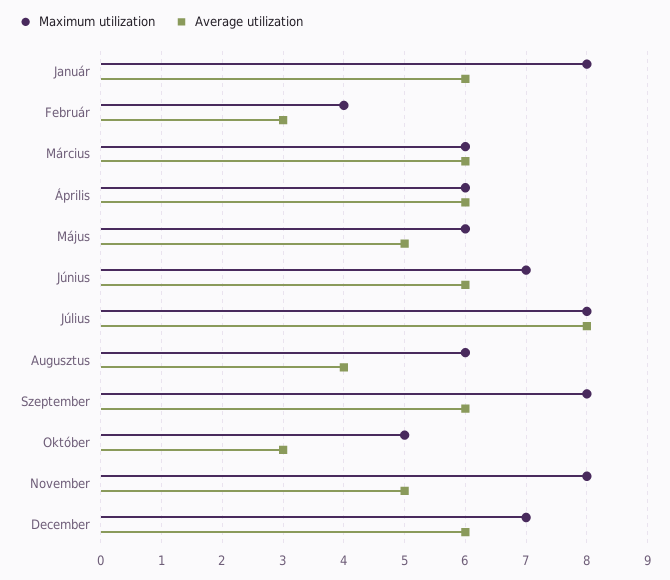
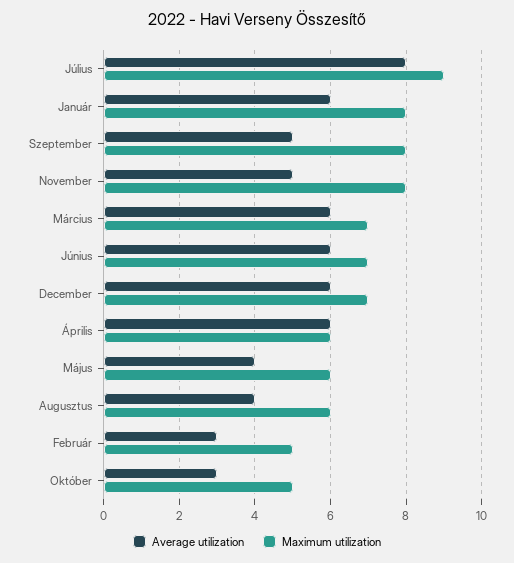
Maximum utilization, Február: 4 -> 5
Maximum utilization, Március: 6 -> 7
Average utilization, Május: 5 -> 4
Maximum utilization, Július: 8 -> 9
Average utilization, Szeptember: 6 -> 5

